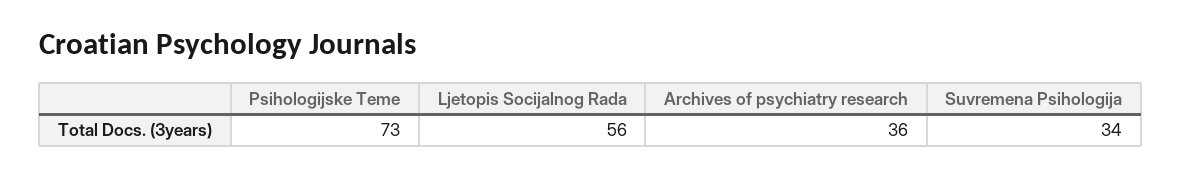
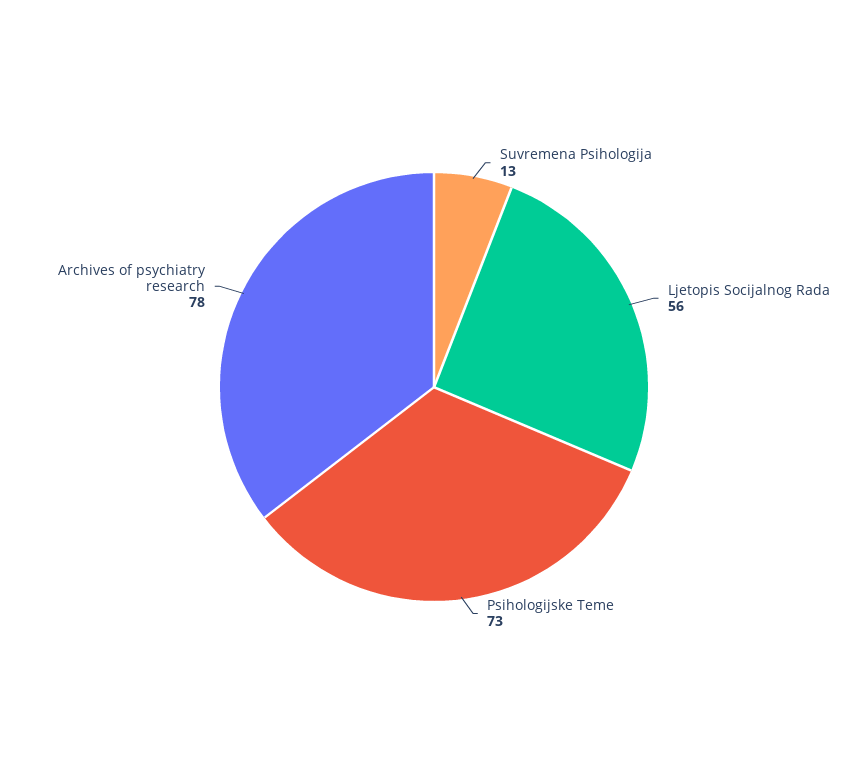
Archives of psychiatry research: 36 -> 78
Suvremena Psihologija: 34 -> 13

